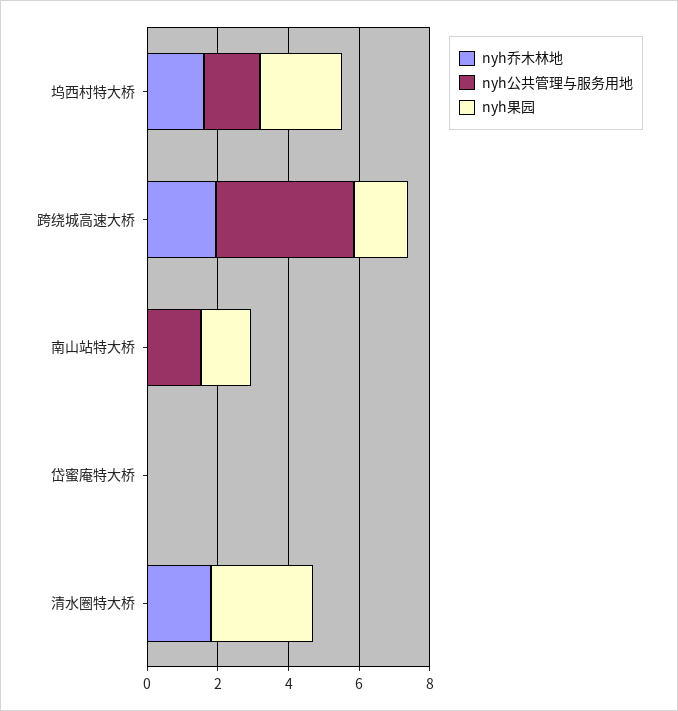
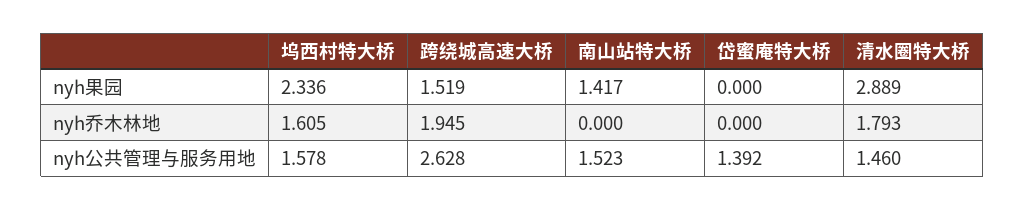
nyh公共管理与服务用地, 跨绕城高速大桥: 4 -> 2.628
nyh公共管理与服务用地, 岱蜜庵特大桥: 0 -> 1.392
nyh公共管理与服务用地, 清水圈特大桥: 0 -> 1.46

